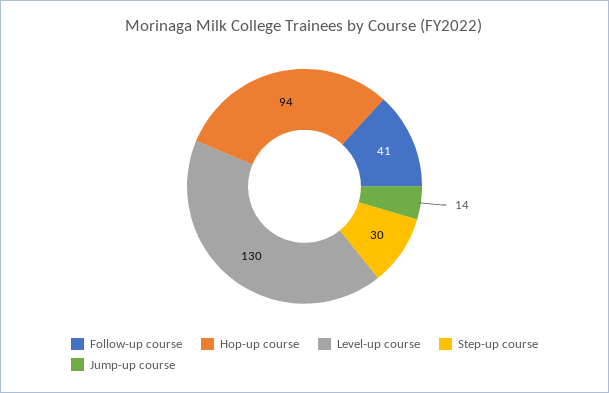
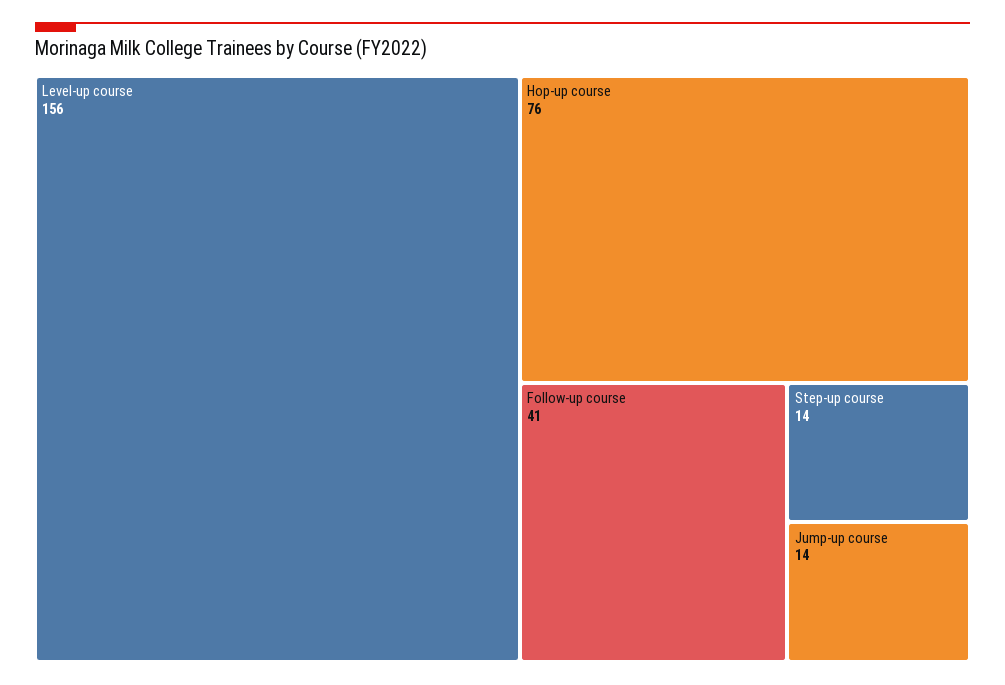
Hop-up course: 94 -> 76
Level-up course: 130 -> 156
Step-up course: 30 -> 14

